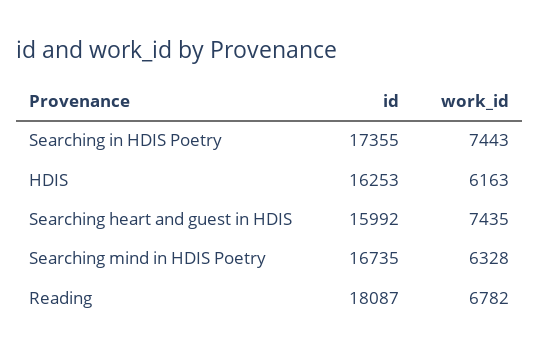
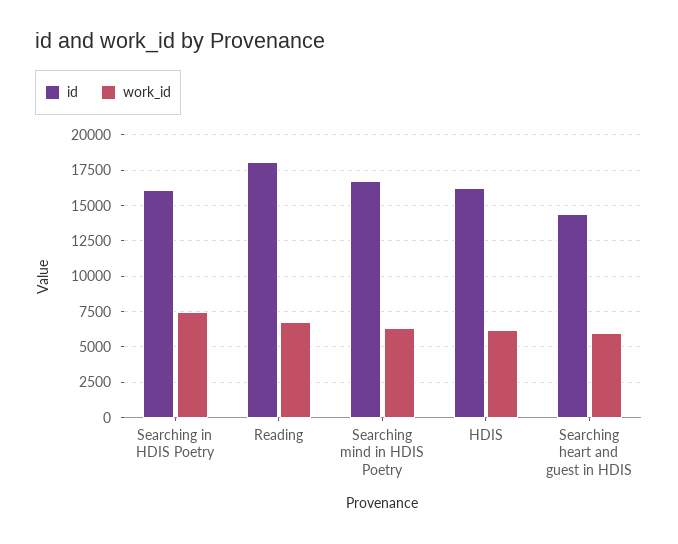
id, Searching in HDIS Poetry: 17355 -> 16000
id, Searching heart and guest in HDIS: 15992 -> 14500
work_id, Searching heart and guest in HDIS: 7435 -> 6000

